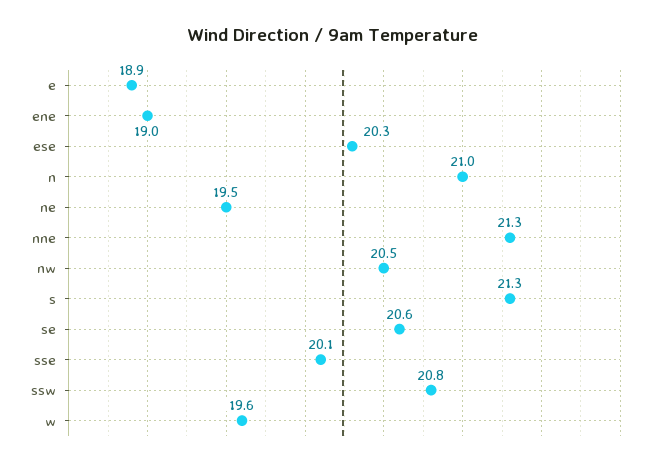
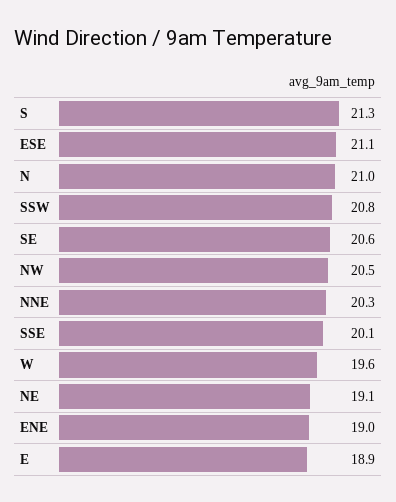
ese: 20.3 -> 21.1
ne: 19.5 -> 19.1
nne: 21.3 -> 20.3

